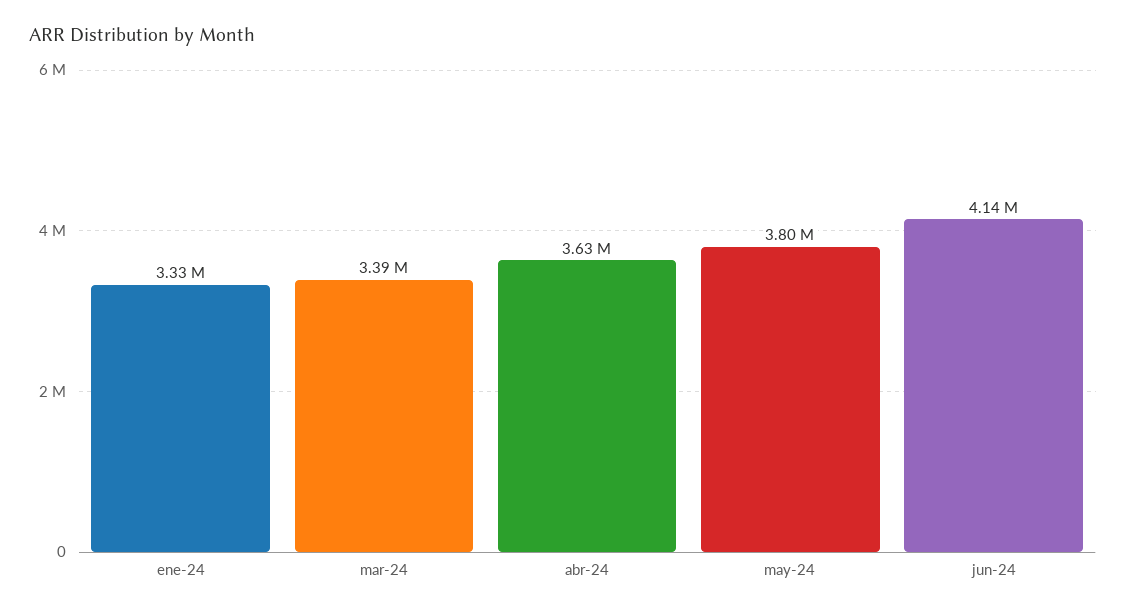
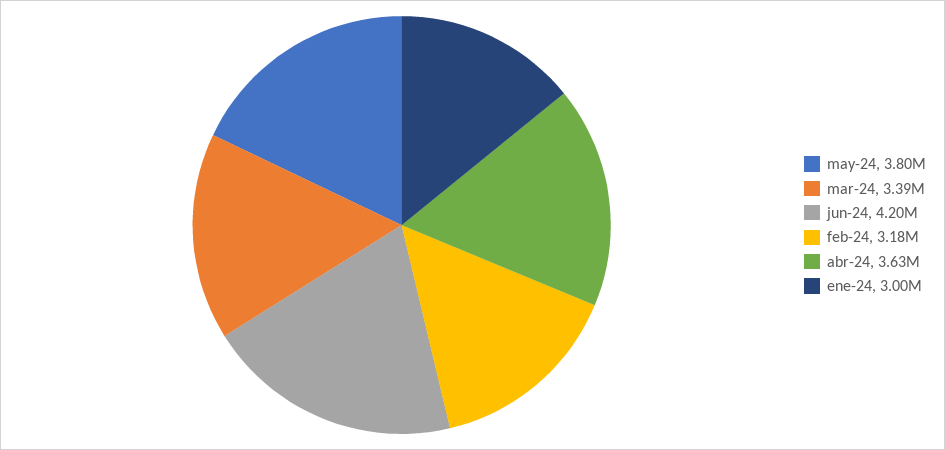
ene-24: 3330000 -> 3000000
jun-24: 4140000 -> 4200000
feb-24: none -> 3180000

